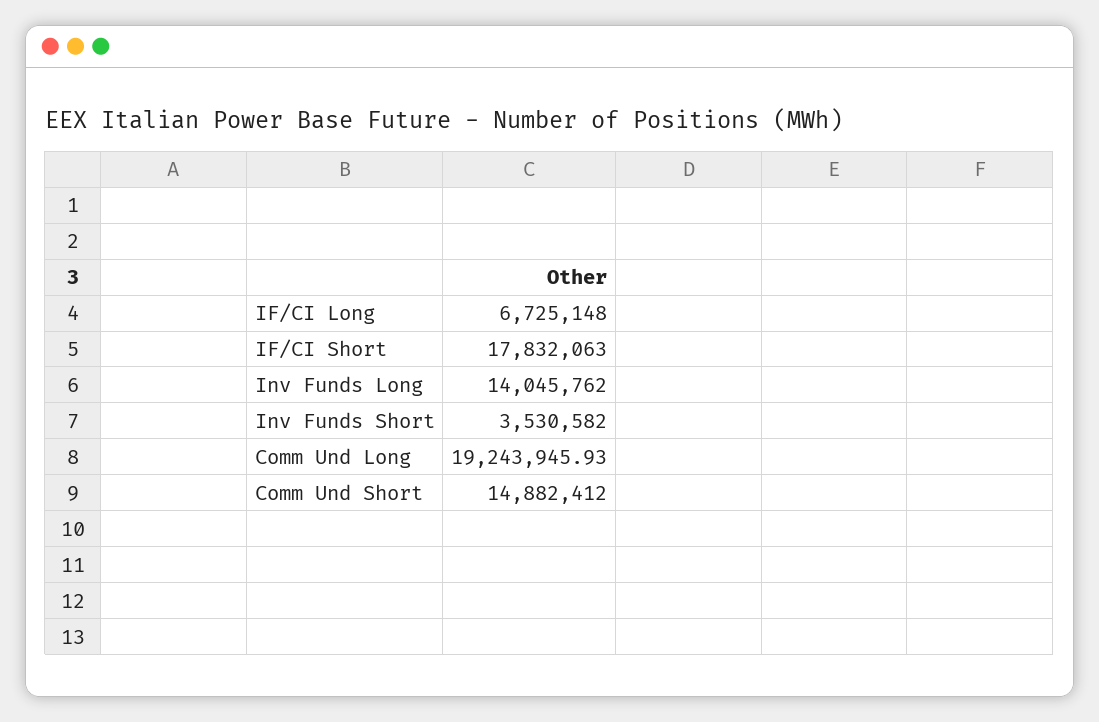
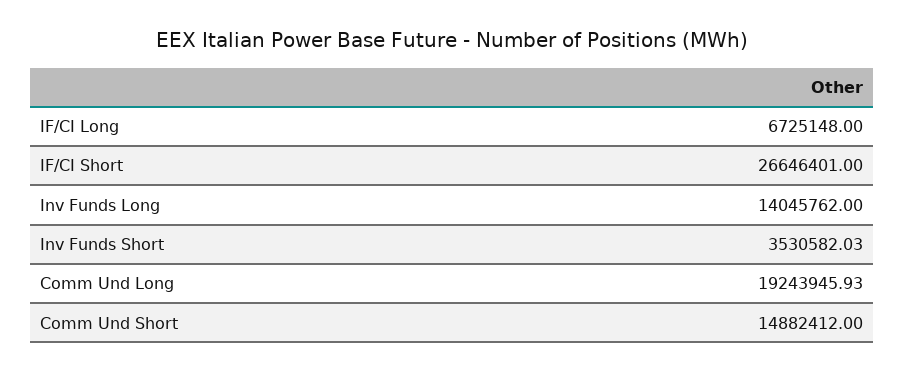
IF/CI Short: 17832063 -> 26646401
Inv Funds Short: 3530582 -> 3530582.03

